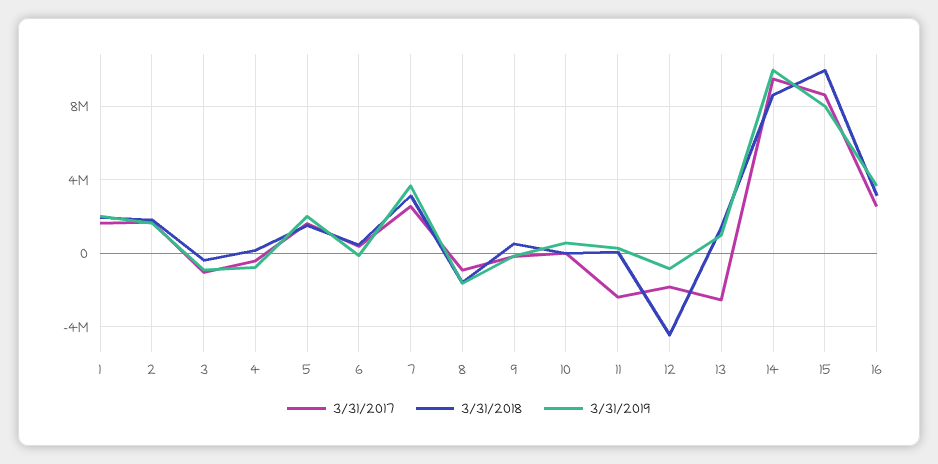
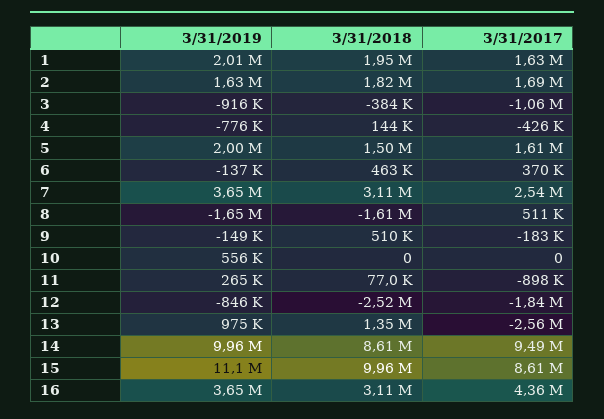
3/31/2017, 8: -1000000 -> 511000
3/31/2017, 11: -2500000 -> -898000
3/31/2018, 12: -4500000 -> -2520000
3/31/2019, 15: 8000000 -> 11100000
3/31/2017, 16: 2500000 -> 4360000

